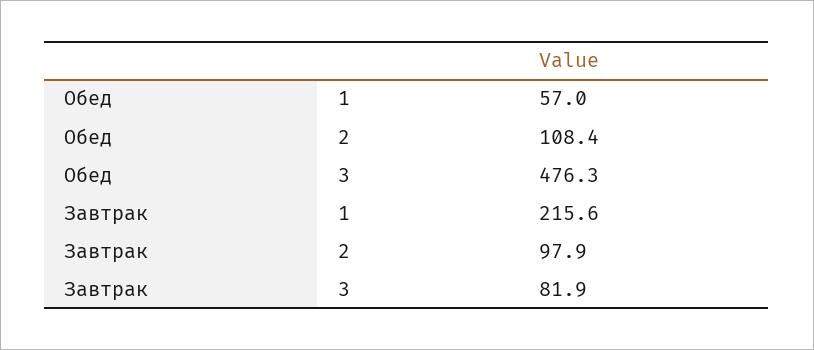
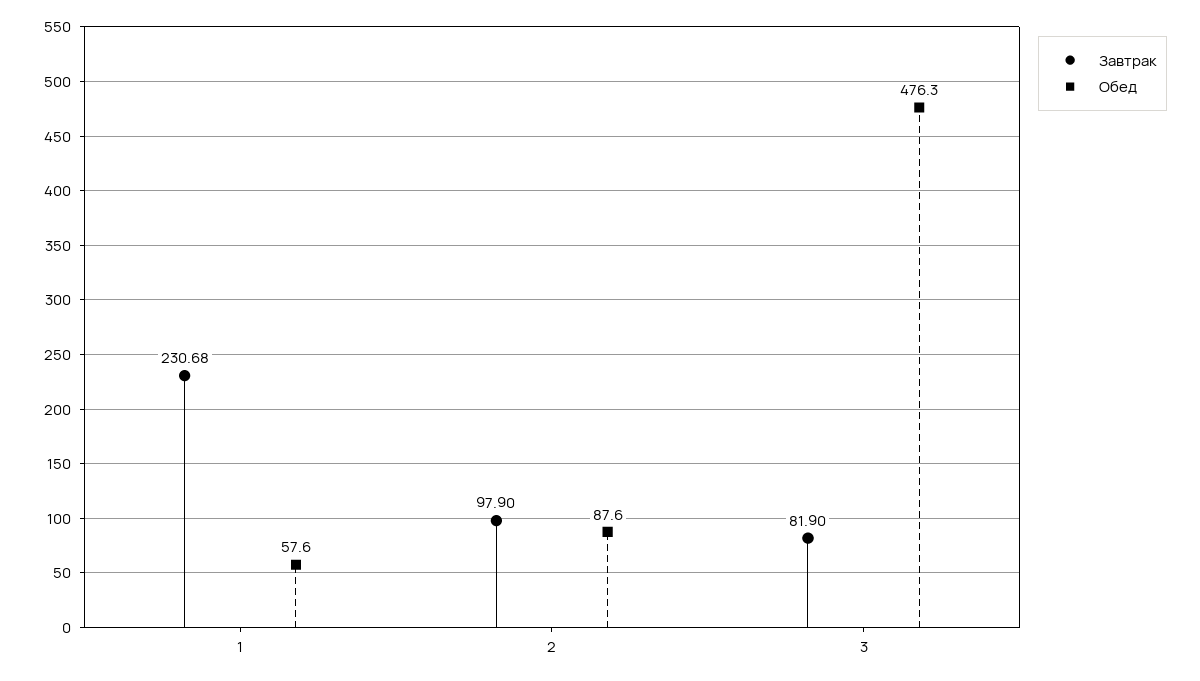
Обед, 1: 57 -> 57.6
Обед, 2: 108.4 -> 87.6
Завтрак, 1: 215.6 -> 230.68

